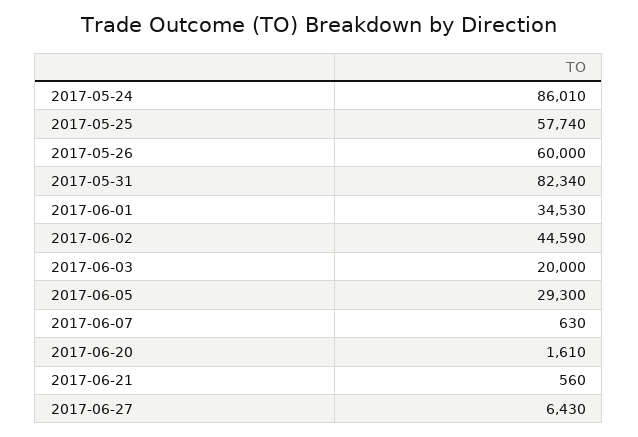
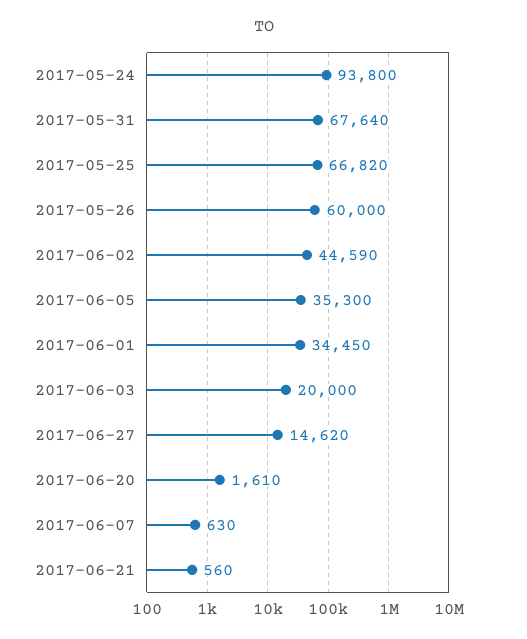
2017-05-24: 86010 -> 93800
2017-05-25: 57740 -> 66820
2017-05-31: 82340 -> 67640
2017-06-01: 34530 -> 34450
2017-06-05: 29300 -> 35300
2017-06-27: 6430 -> 14620

